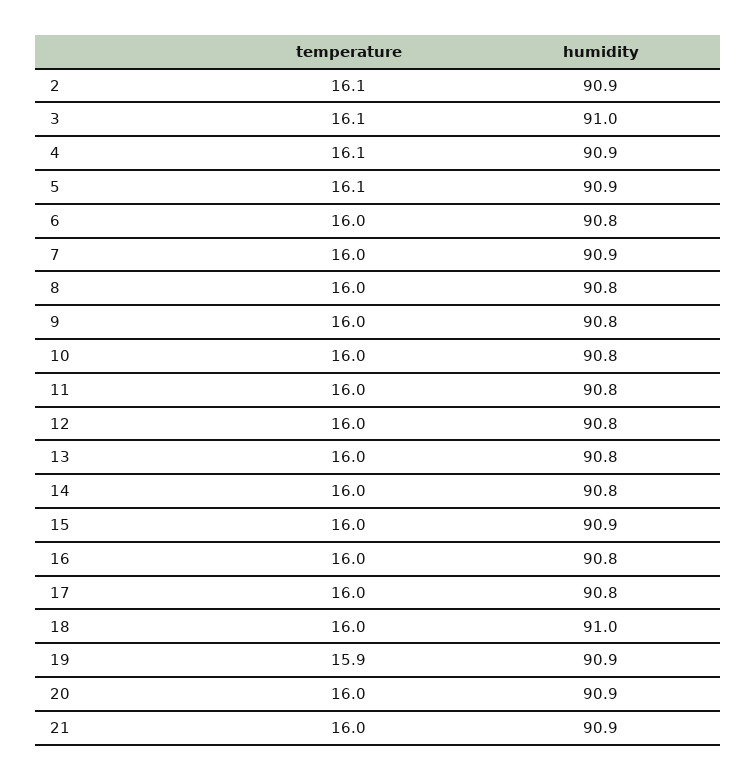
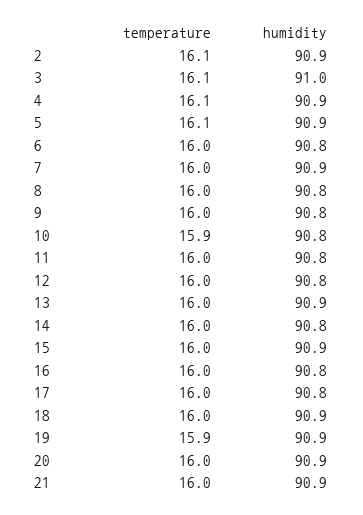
temperature, 10: 16 -> 15.9
humidity, 13: 90.8 -> 90.9
humidity, 18: 91 -> 90.9

